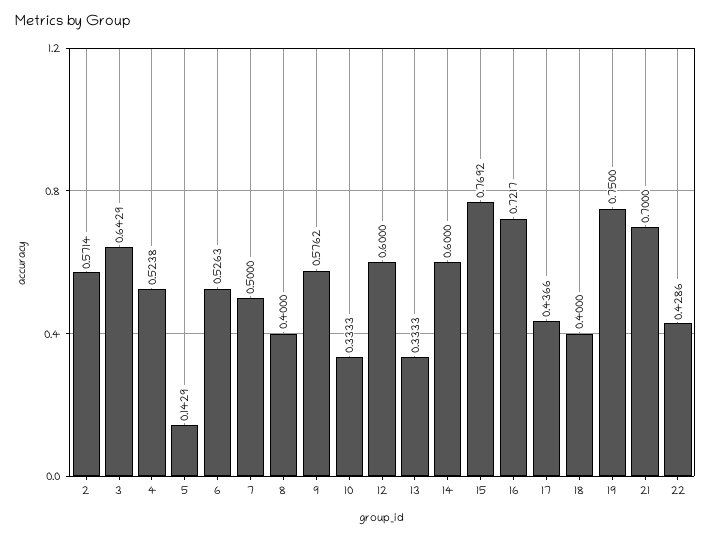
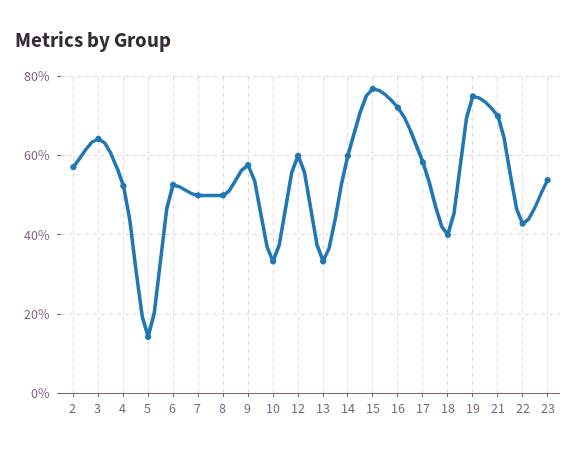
8: 0.4 -> 0.5
17: 0.4366 -> 0.58
23: none -> 0.54

